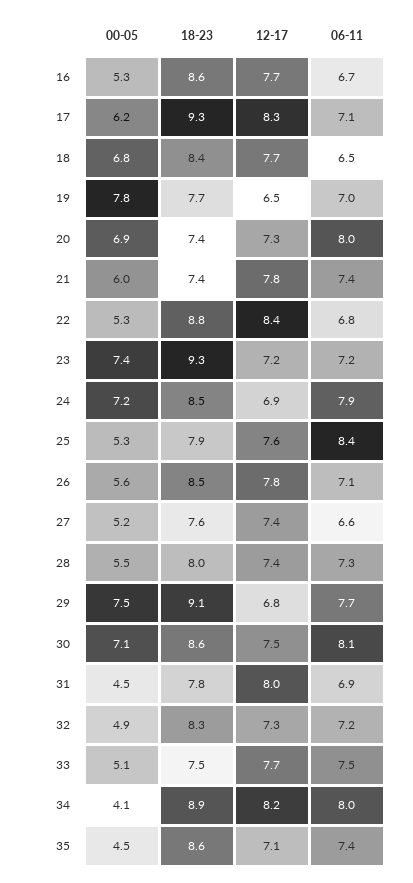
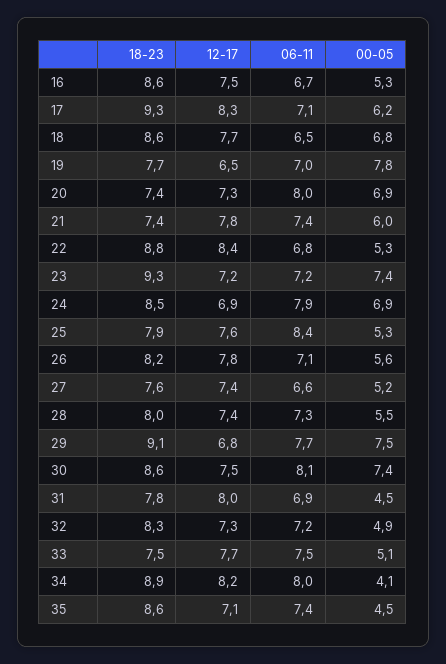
12-17, 16: 7.7 -> 7.5
18-23, 18: 8.4 -> 8.6
00-05, 24: 7.2 -> 6.9
18-23, 26: 8.5 -> 8.2
00-05, 30: 7.1 -> 7.4

